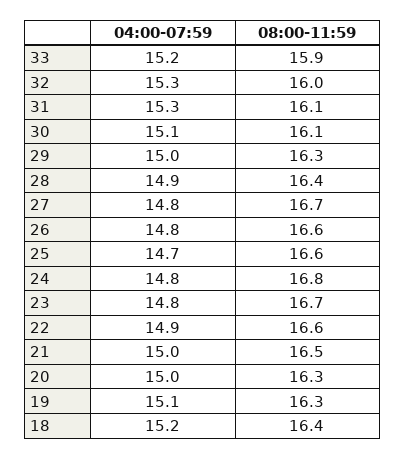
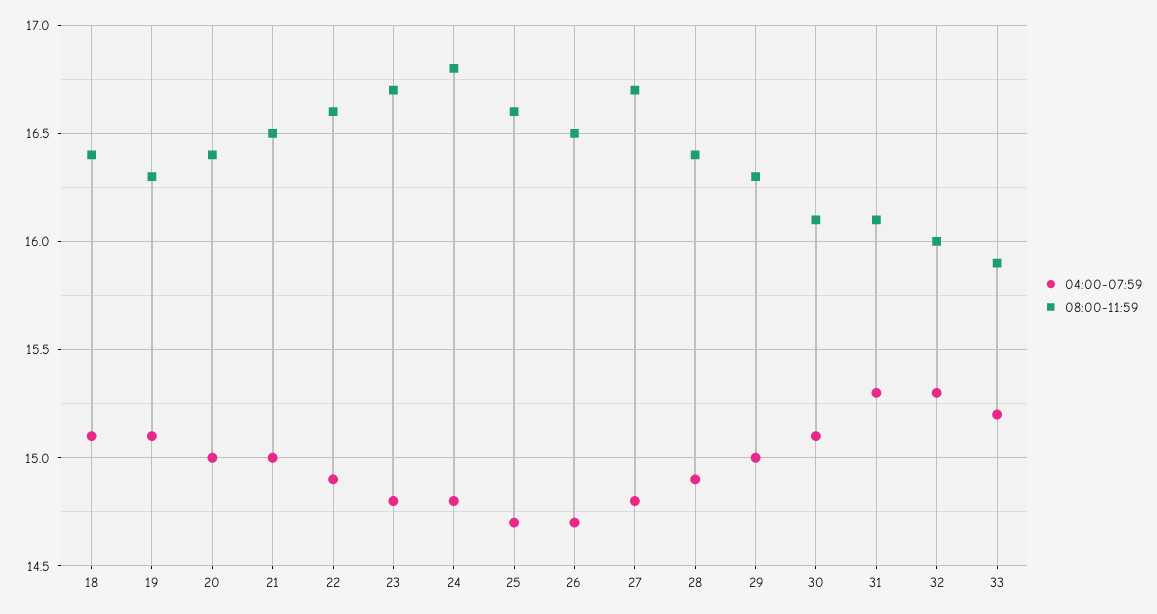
04:00-07:59, 26: 14.8 -> 14.7
08:00-11:59, 26: 16.6 -> 16.5
08:00-11:59, 20: 16.3 -> 16.4
04:00-07:59, 18: 15.2 -> 15.1

